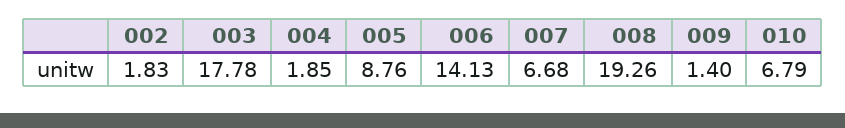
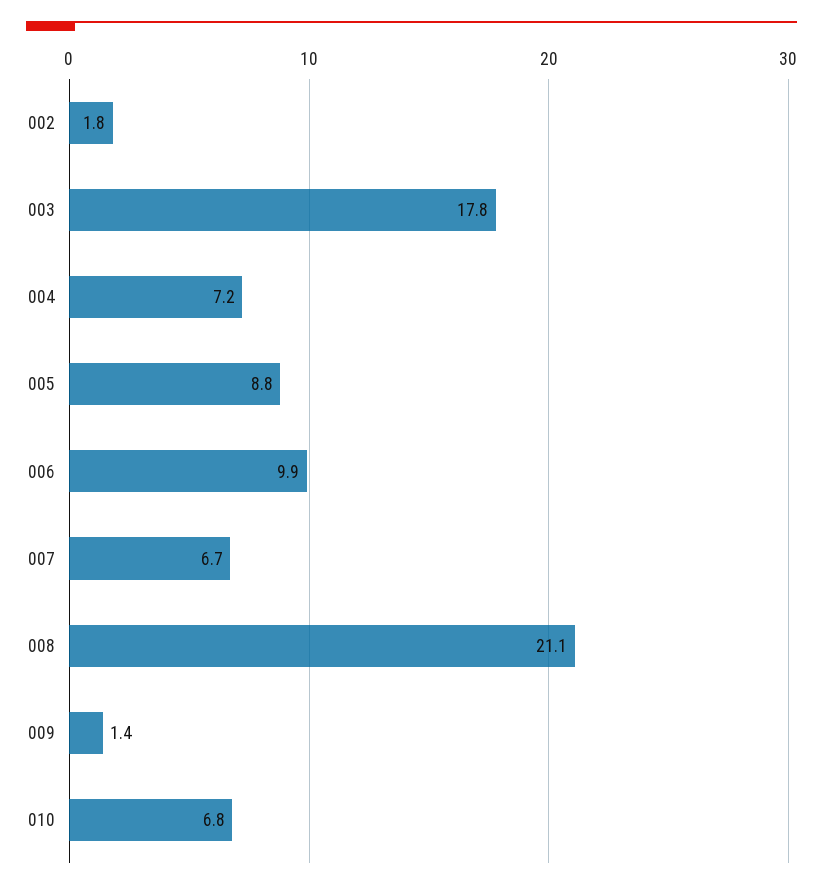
004: 1.85 -> 7.2
006: 14.13 -> 9.9
008: 19.26 -> 21.1

